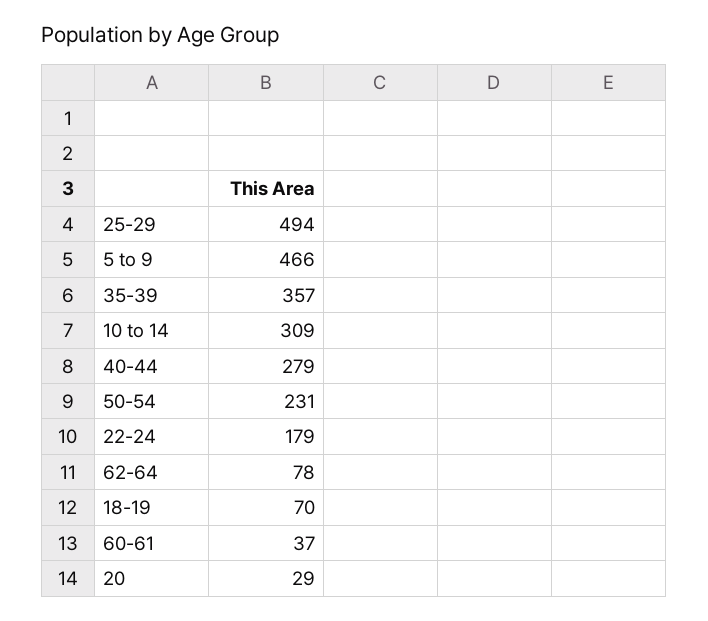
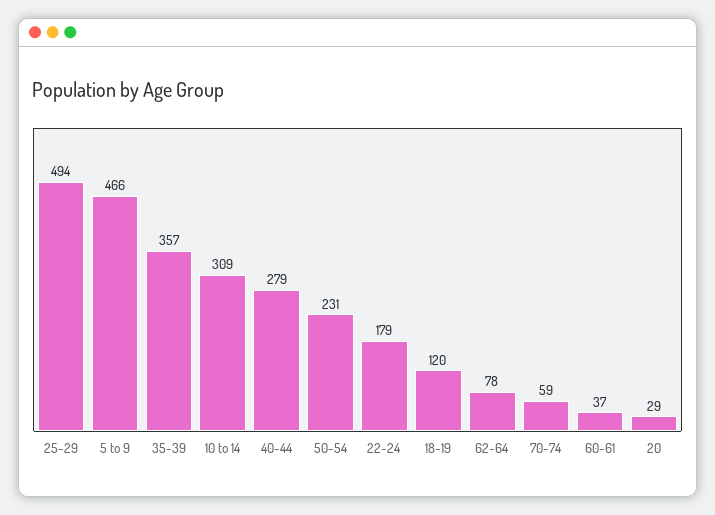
18-19: 70 -> 120
70-74: none -> 59

